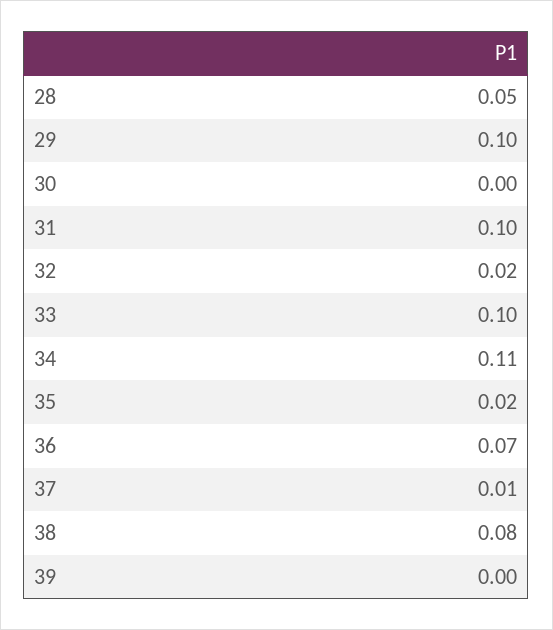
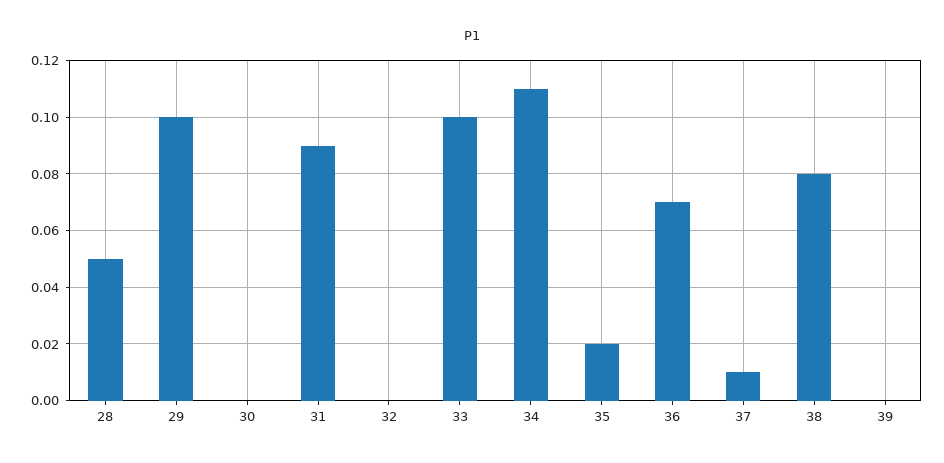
31: 0.1 -> 0.09
32: 0.02 -> 0

